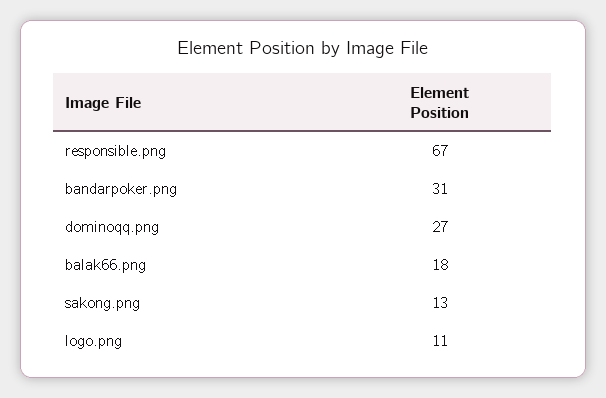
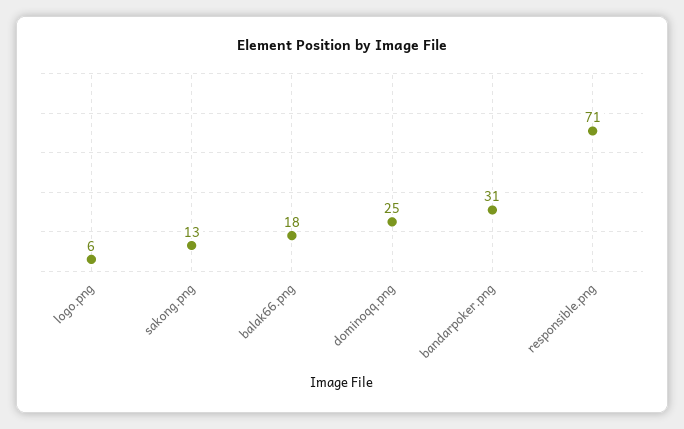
responsible.png: 67 -> 71
dominoqq.png: 27 -> 25
logo.png: 11 -> 6

